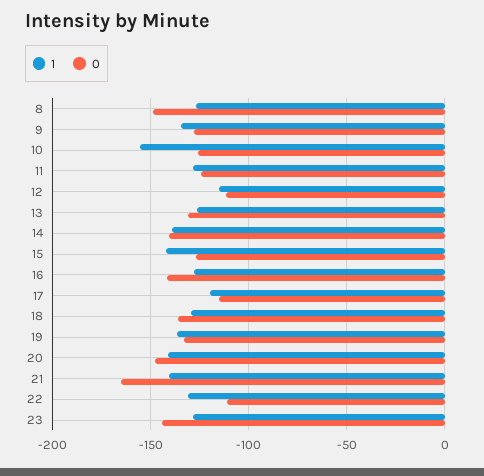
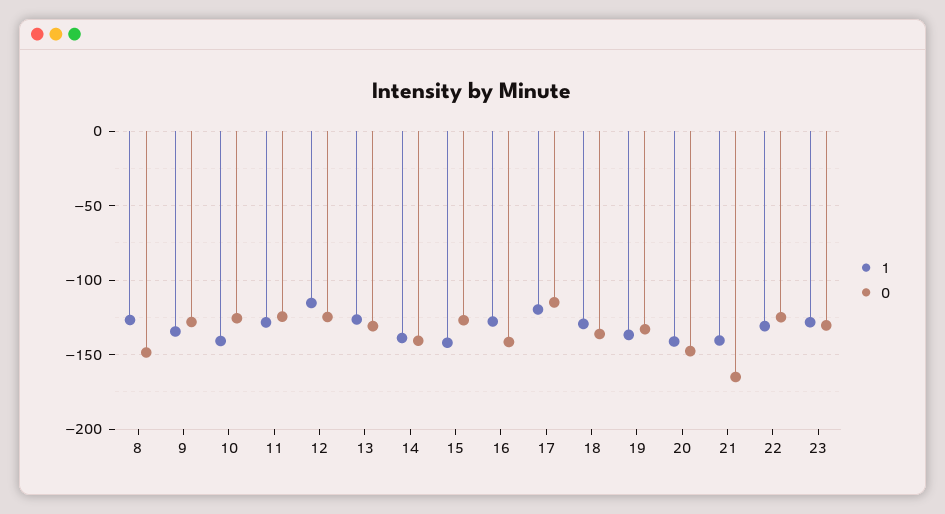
1, 10: -155 -> -140
0, 12: -110 -> -125
0, 22: -110 -> -125
0, 23: -145 -> -130

